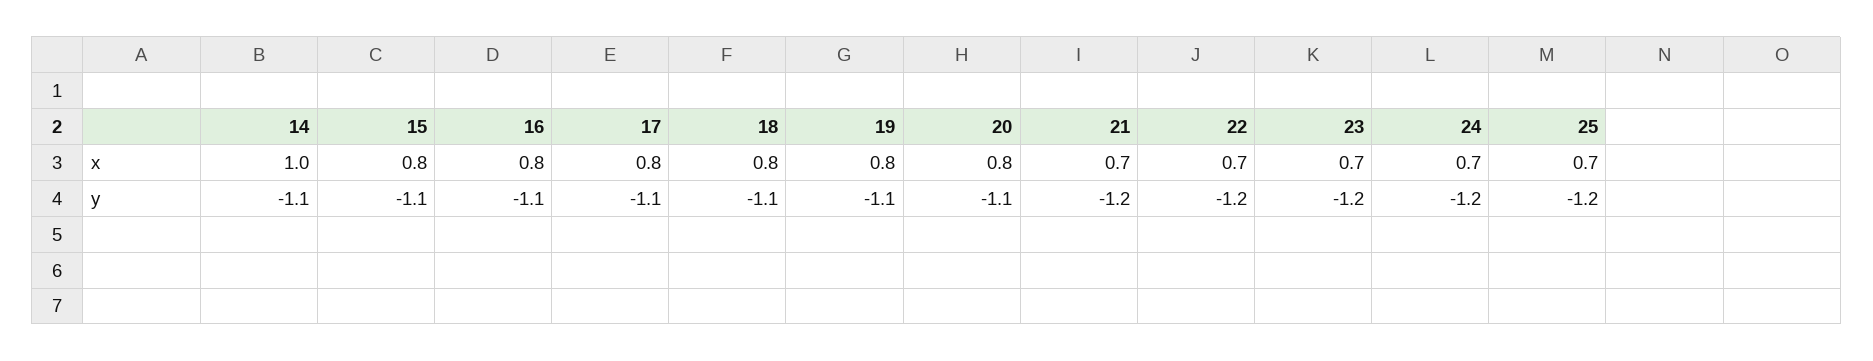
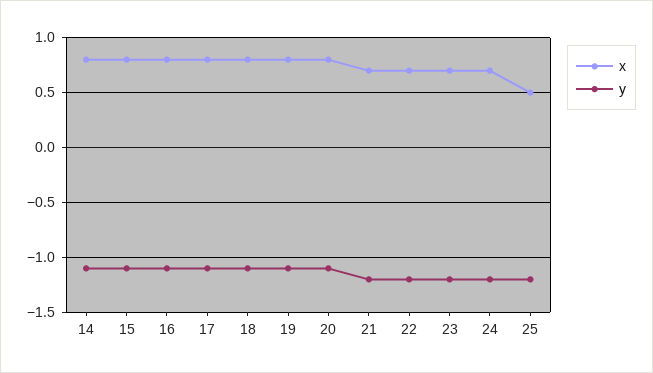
x, 14: 1 -> 0.8
x, 25: 0.7 -> 0.5

